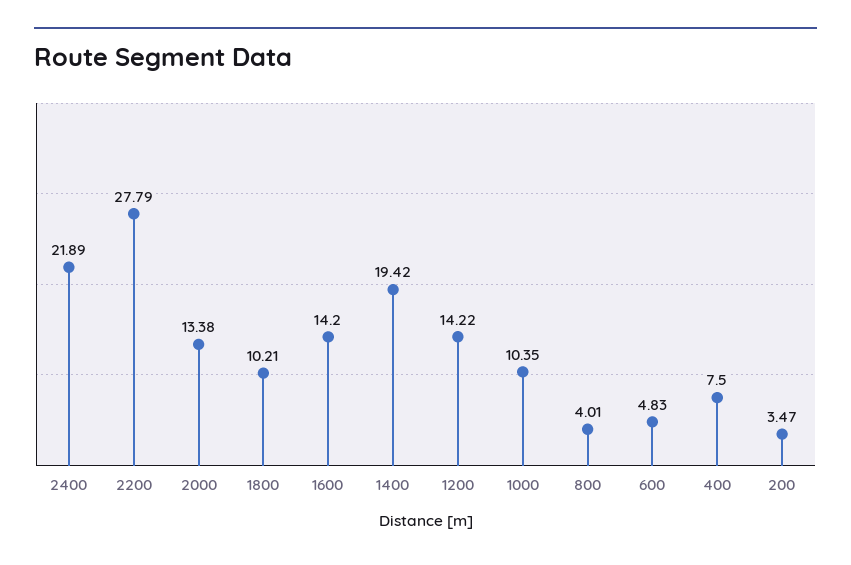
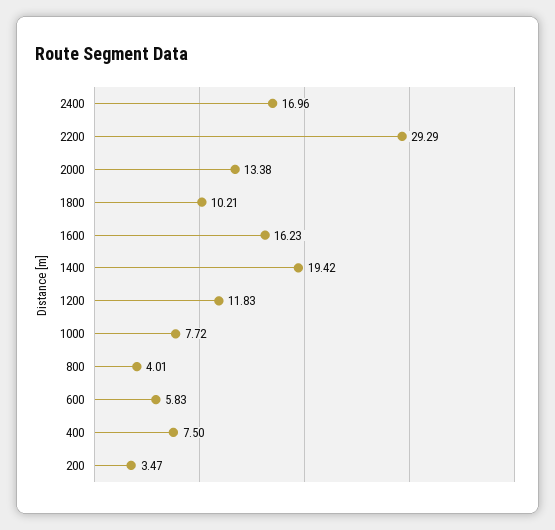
2400: 21.89 -> 16.96
2200: 27.79 -> 29.29
1600: 14.2 -> 16.23
1200: 14.22 -> 11.83
1000: 10.35 -> 7.72
600: 4.83 -> 5.83

